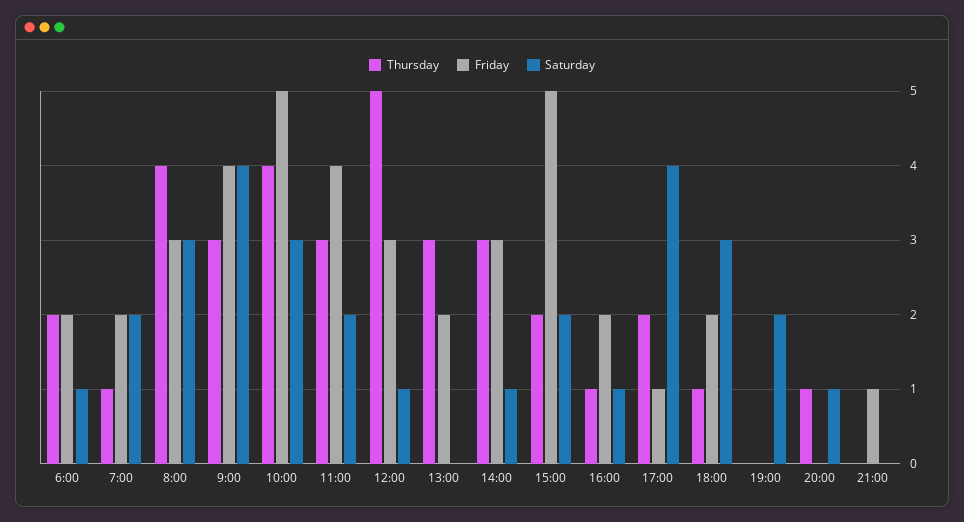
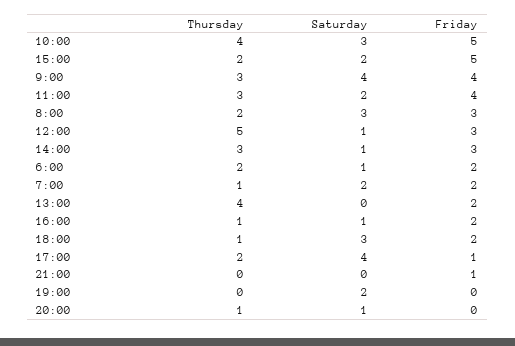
Thursday, 8:00: 4 -> 2
Thursday, 13:00: 3 -> 4

